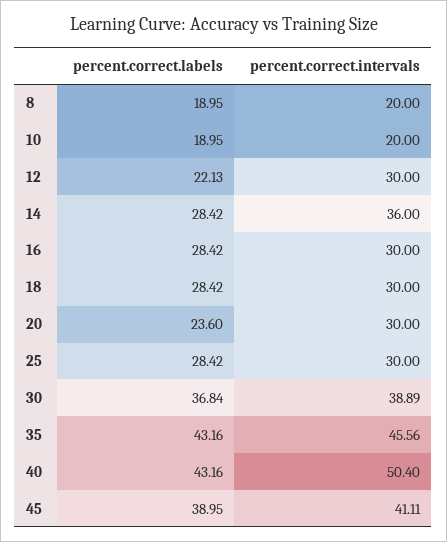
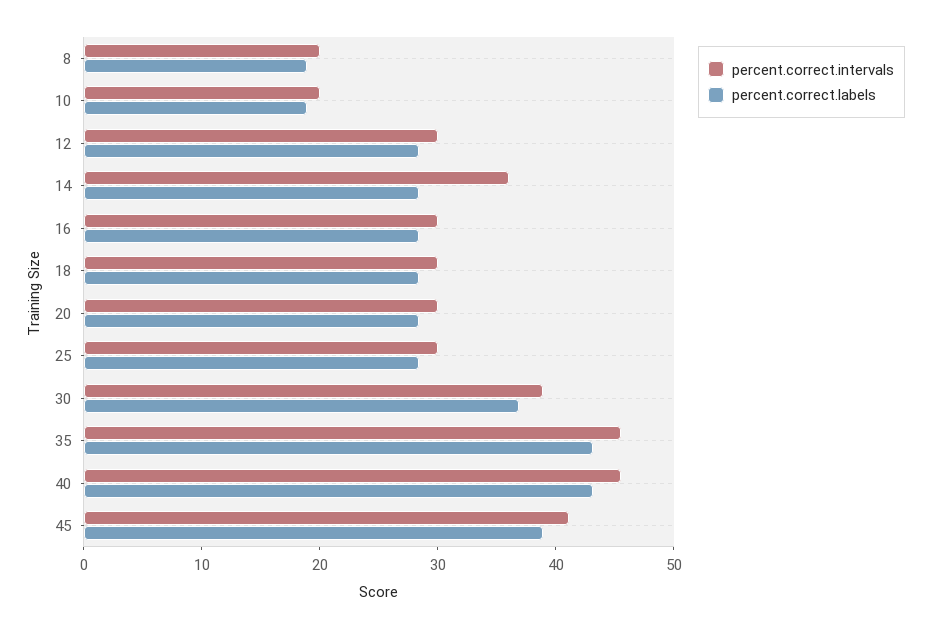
percent.correct.labels, 12: 22.13 -> 28
percent.correct.labels, 20: 23.6 -> 28
percent.correct.intervals, 40: 50.4 -> 46

